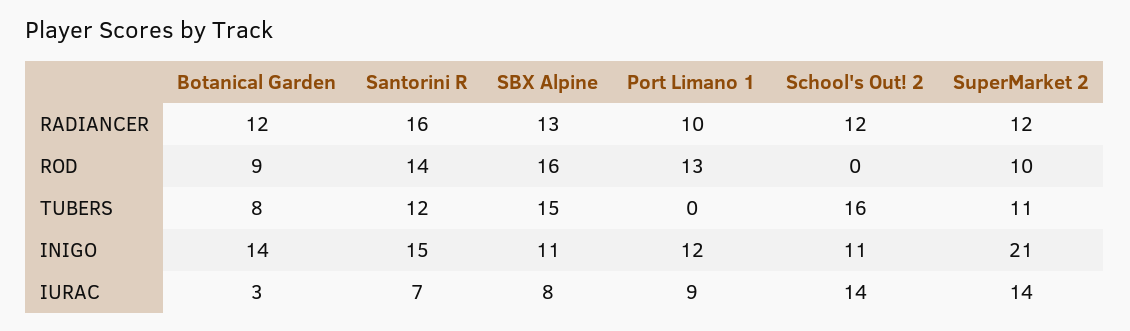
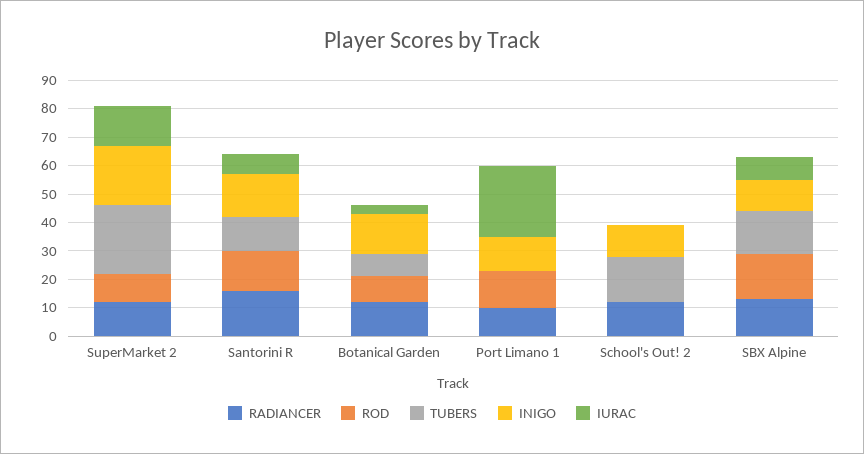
TUBERS, SuperMarket 2: 11 -> 25
IURAC, Port Limano 1: 9 -> 25
IURAC, School's Out! 2: 14 -> 0

